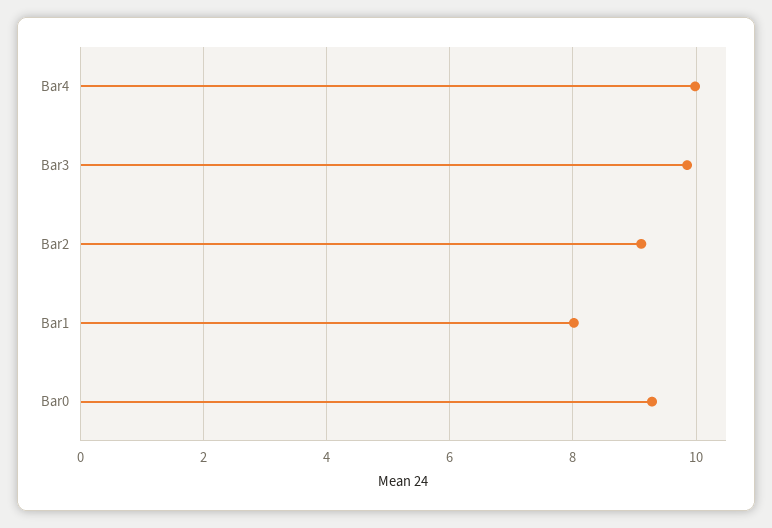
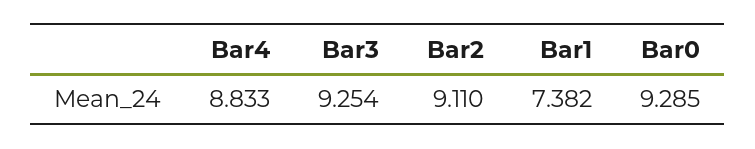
Bar4: 10 -> 8.833
Bar3: 9.8 -> 9.254
Bar1: 8 -> 7.382

